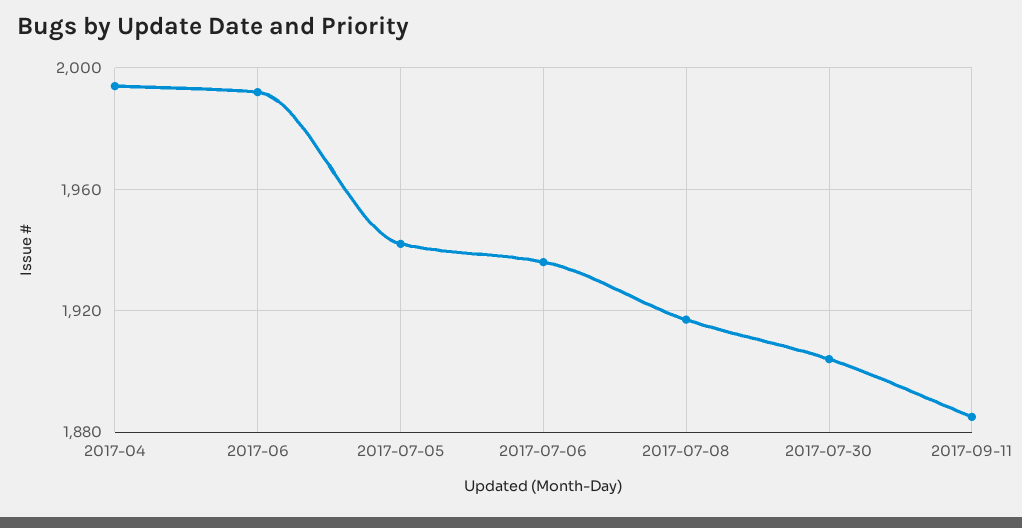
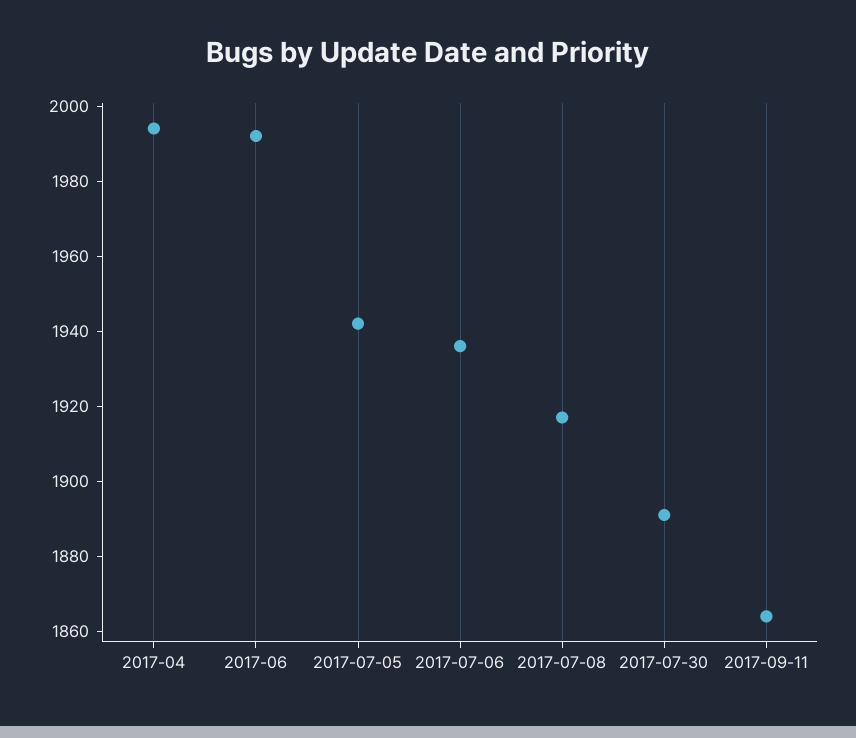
2017-07-30: 1905 -> 1890
2017-09-11: 1885 -> 1865

